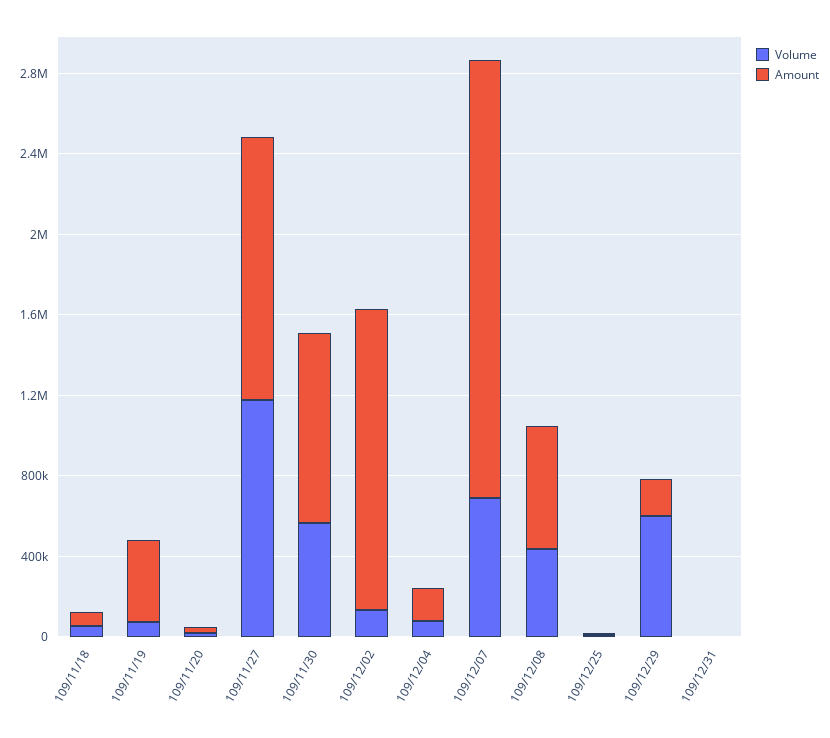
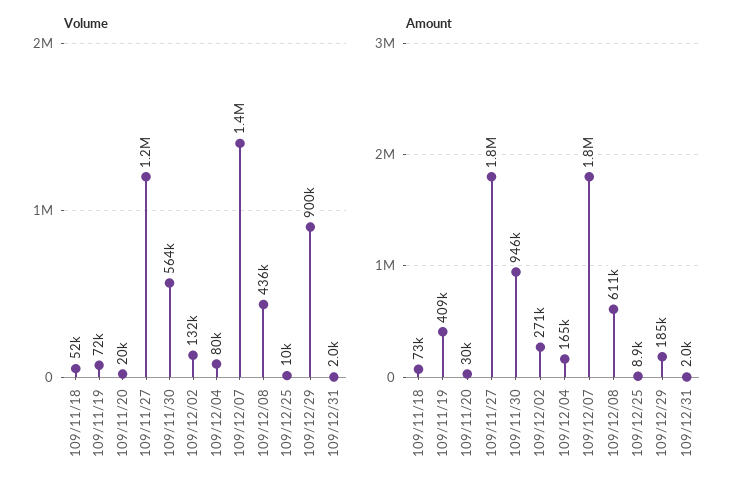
Amount, 109/11/27: 1300000 -> 1800000
Amount, 109/12/02: 1500000 -> 271000
Volume, 109/12/07: 700000 -> 1400000
Amount, 109/12/07: 2200000 -> 1800000
Volume, 109/12/29: 600000 -> 900000

